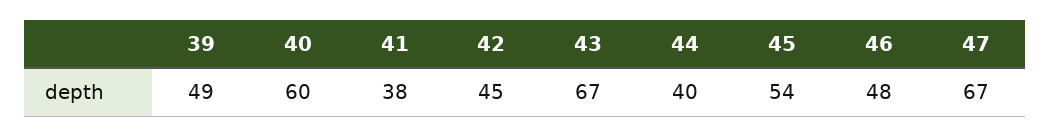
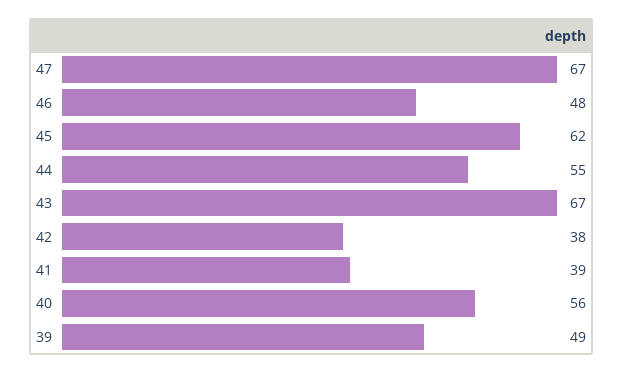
40: 60 -> 56
41: 38 -> 39
42: 45 -> 38
44: 40 -> 55
45: 54 -> 62

